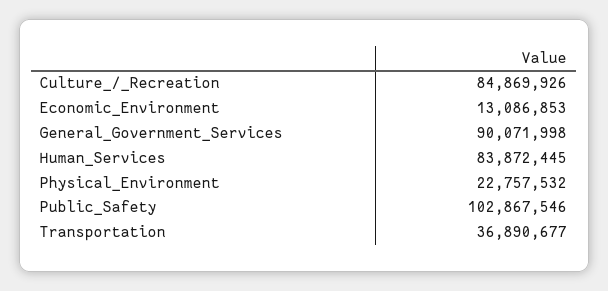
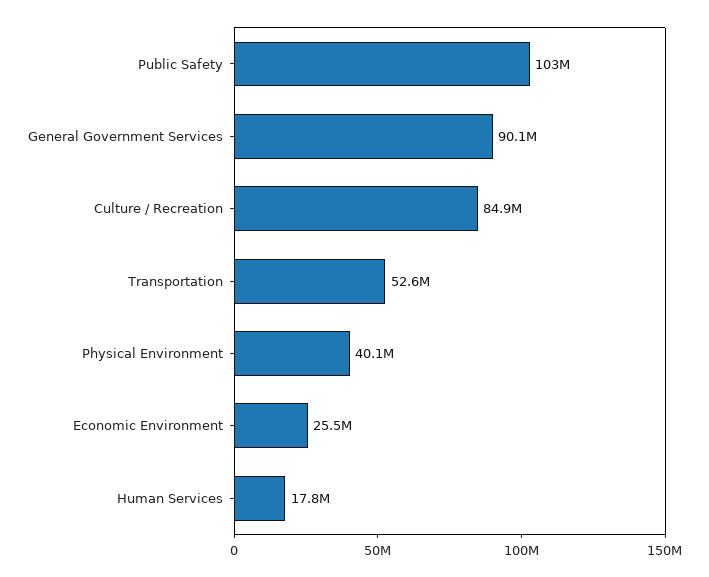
Economic_Environment: 13086853 -> 25500000
Human_Services: 83872445 -> 17800000
Physical_Environment: 22757532 -> 40100000
Transportation: 36890677 -> 52600000

